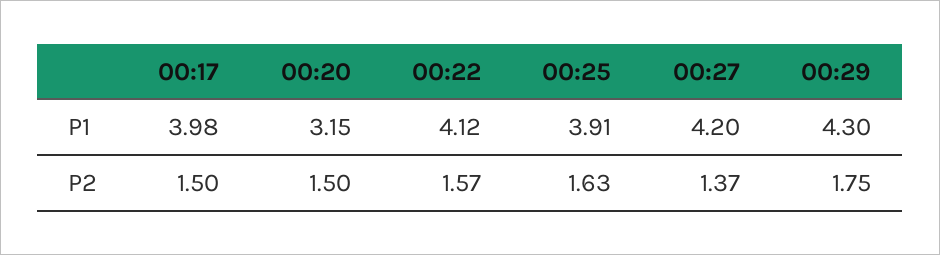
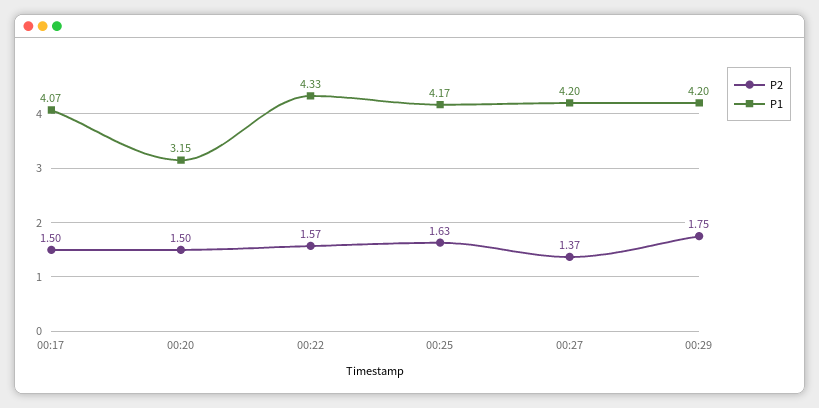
P1, 00:17: 3.98 -> 4.07
P1, 00:22: 4.12 -> 4.33
P1, 00:25: 3.91 -> 4.17
P1, 00:29: 4.3 -> 4.2

